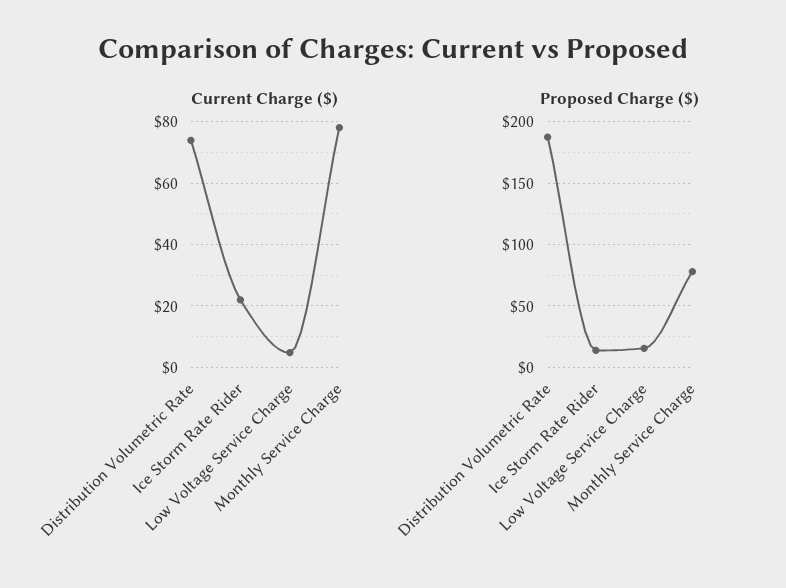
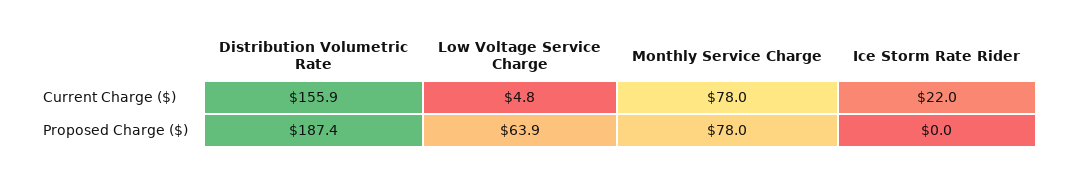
Current Charge ($), Distribution Volumetric Rate: 74 -> 155.9
Proposed Charge ($), Ice Storm Rate Rider: 15 -> 0
Proposed Charge ($), Low Voltage Service Charge: 15 -> 63.9

